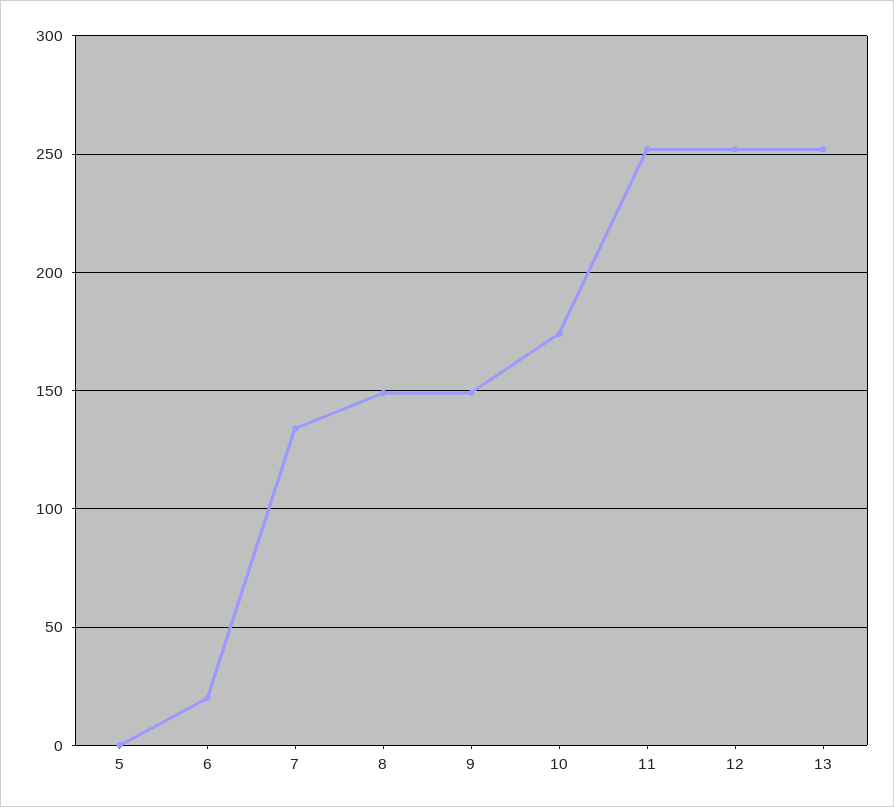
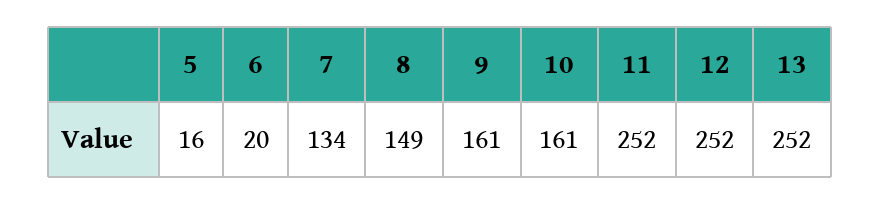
5: 0 -> 16
9: 150 -> 161
10: 175 -> 161

